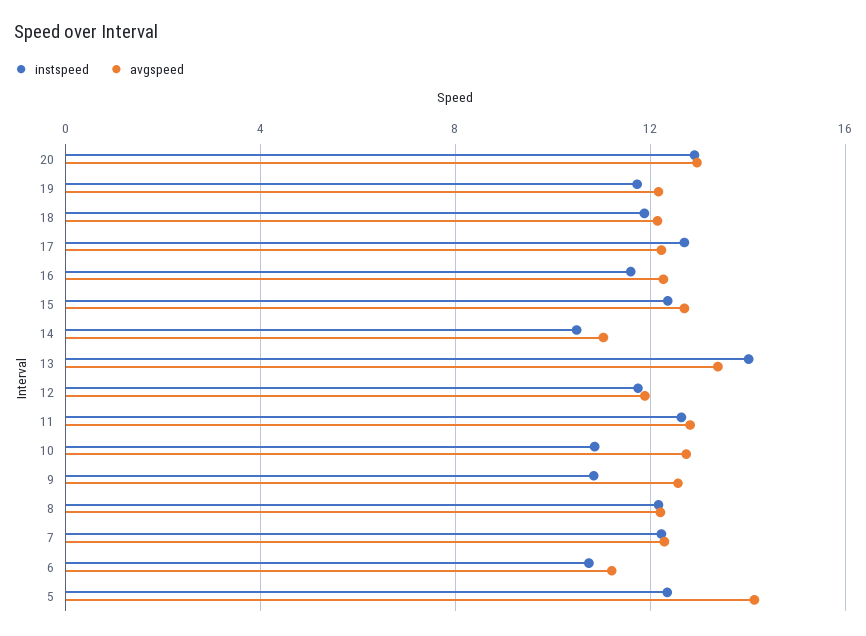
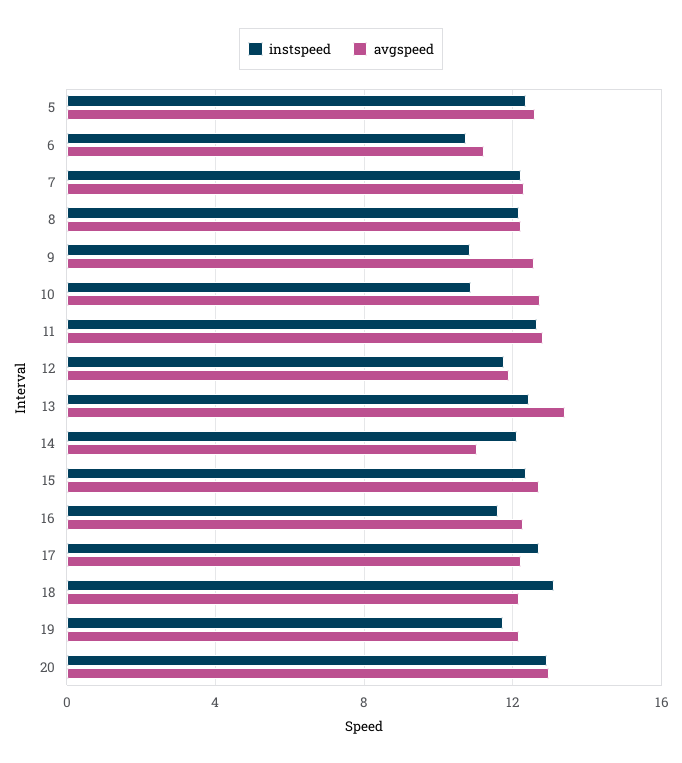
instspeed, 18: 12 -> 13
instspeed, 14: 10.5 -> 12
instspeed, 13: 14 -> 12.5
avgspeed, 5: 14 -> 12.5

